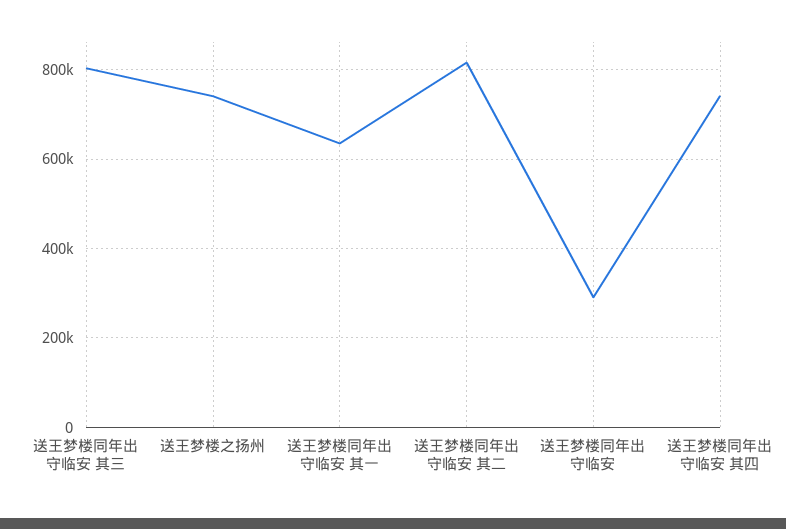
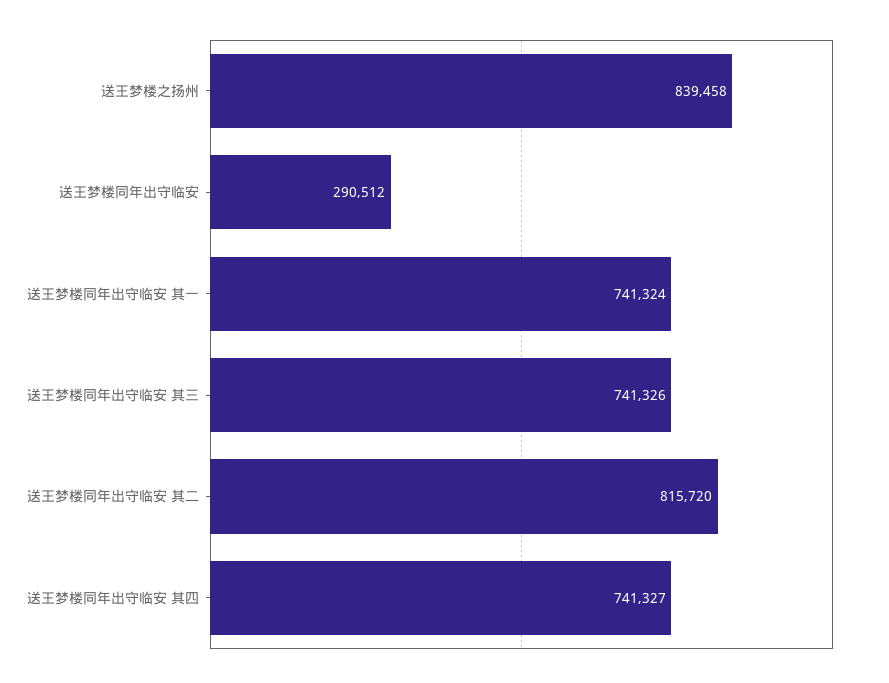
送王梦楼同年出守临安 其三: 800000 -> 741326
送王梦楼之扬州: 740000 -> 839458
送王梦楼同年出守临安 其一: 640000 -> 741324

